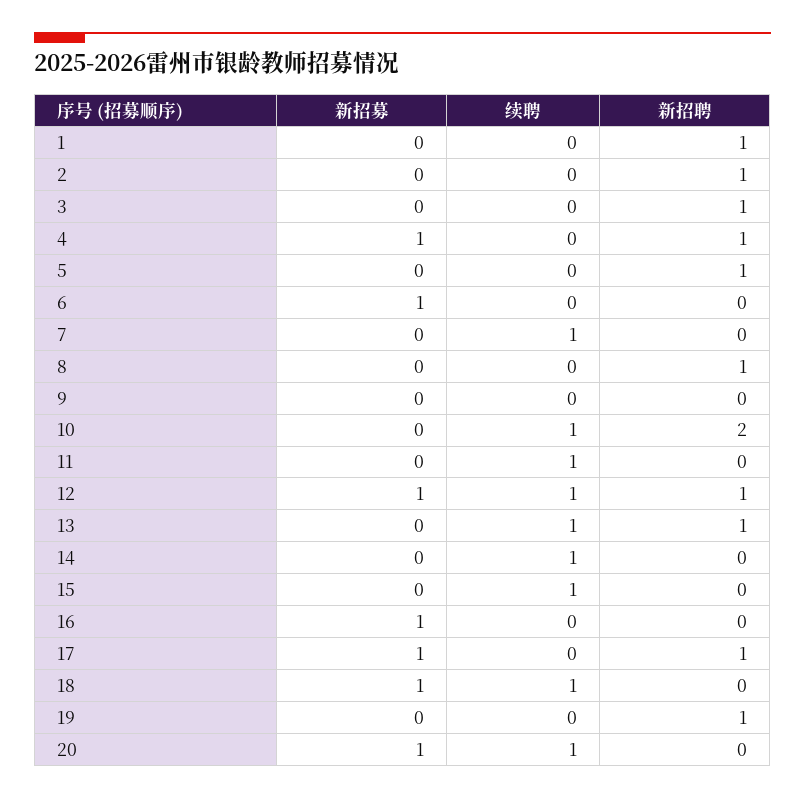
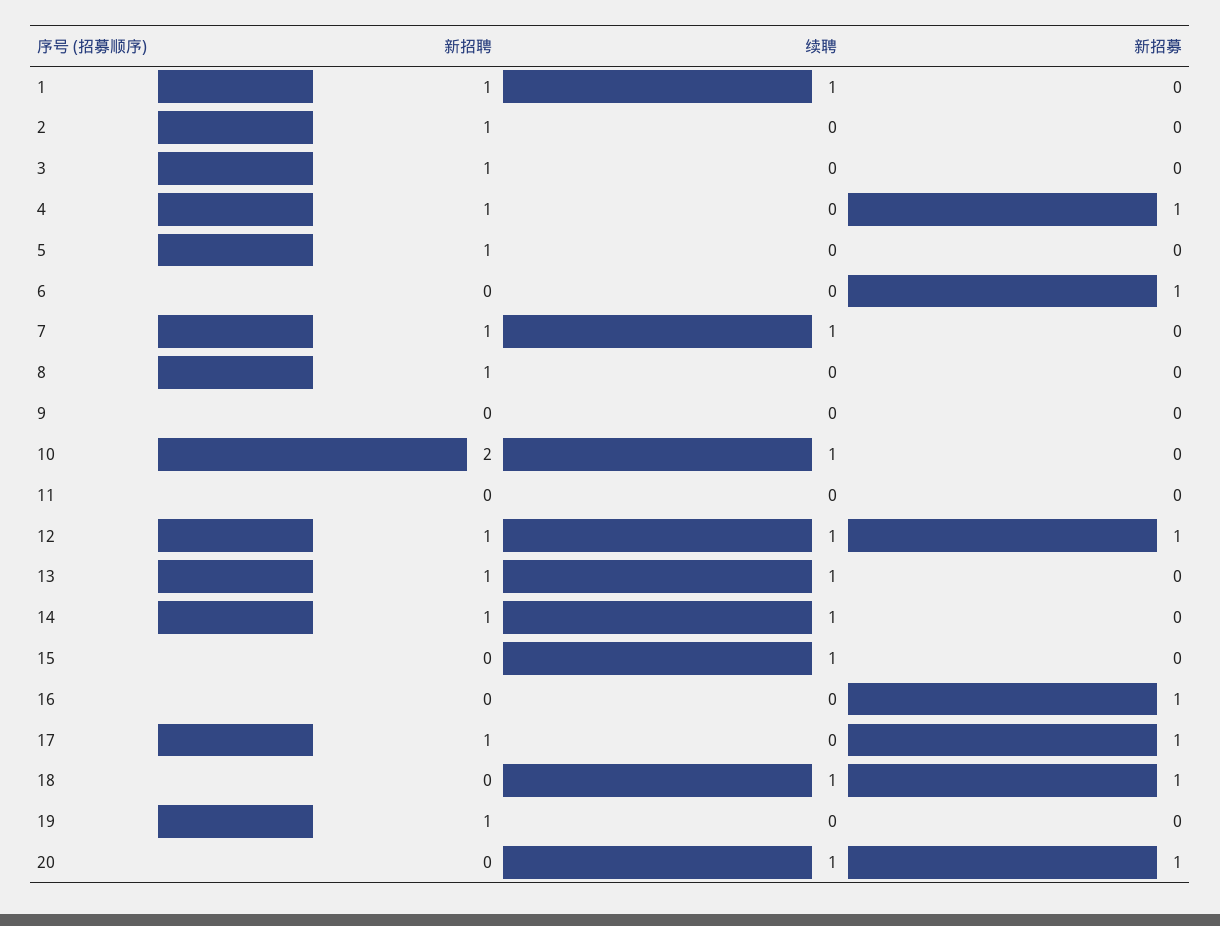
续聘, 1: 0 -> 1
新招聘, 7: 0 -> 1
续聘, 11: 1 -> 0
新招聘, 14: 0 -> 1

